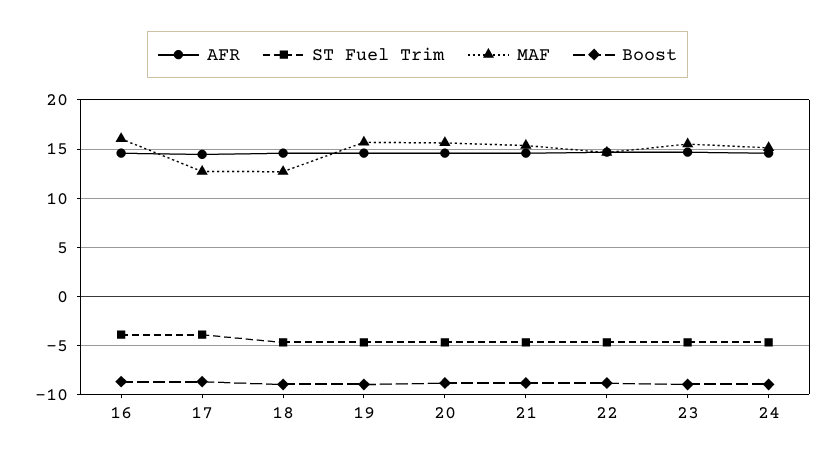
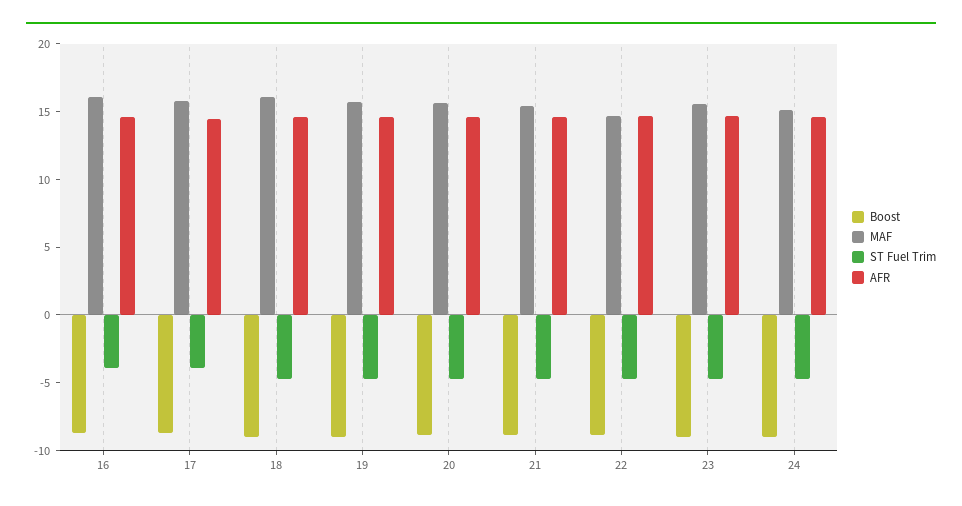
MAF, 17: 13 -> 16
MAF, 18: 13 -> 16

